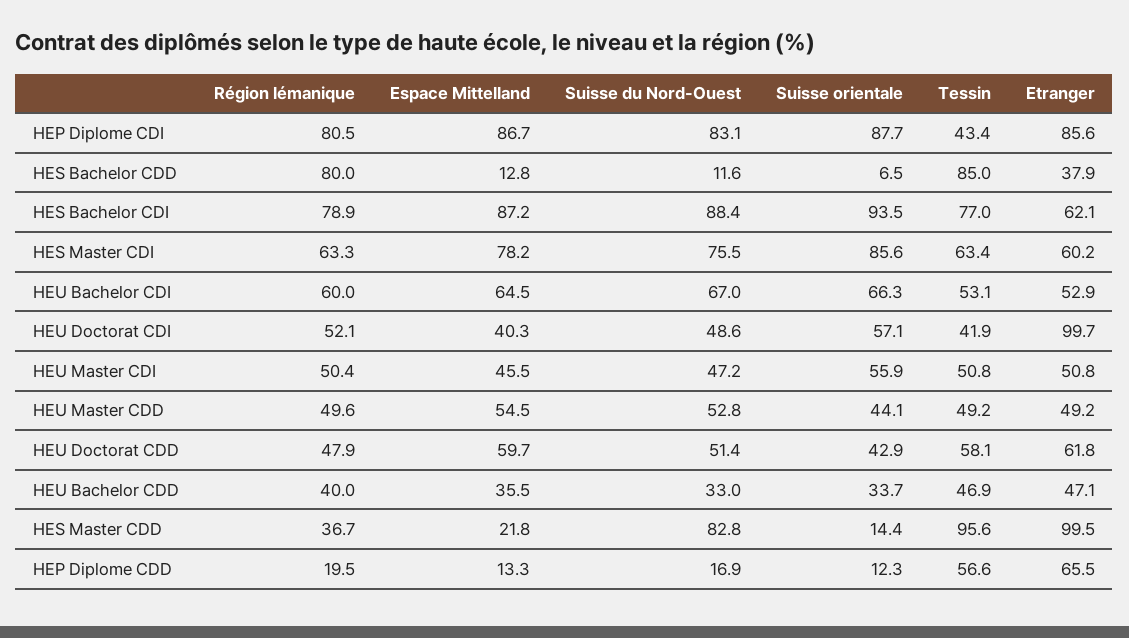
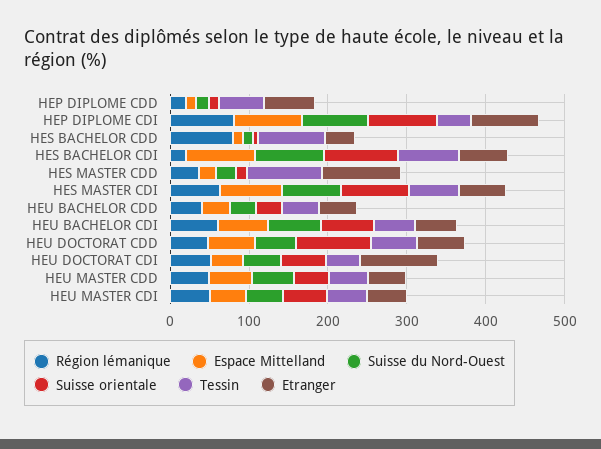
Région lémanique, HES Bachelor CDI: 78.9 -> 20
Suisse orientale, HEU Doctorat CDD: 42.9 -> 100
Suisse du Nord-Ouest, HES Master CDD: 82.8 -> 20

